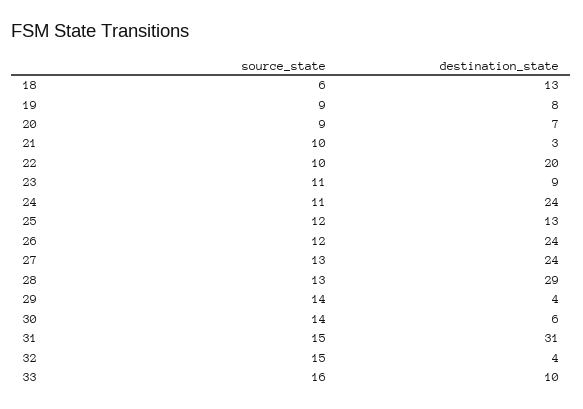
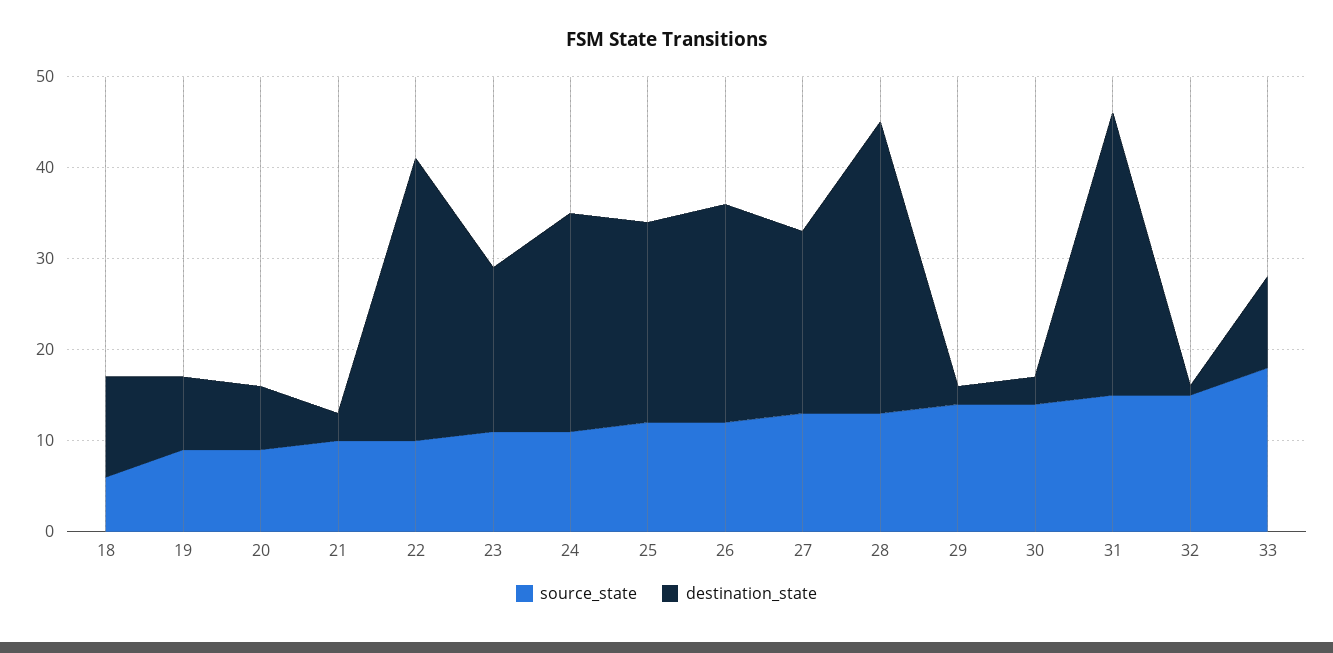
destination_state, 18: 13 -> 11
destination_state, 22: 20 -> 31
destination_state, 23: 9 -> 18
destination_state, 25: 13 -> 22
destination_state, 27: 24 -> 20
destination_state, 28: 29 -> 32
destination_state, 29: 4 -> 2
destination_state, 30: 6 -> 3
destination_state, 32: 4 -> 1
source_state, 33: 16 -> 18

